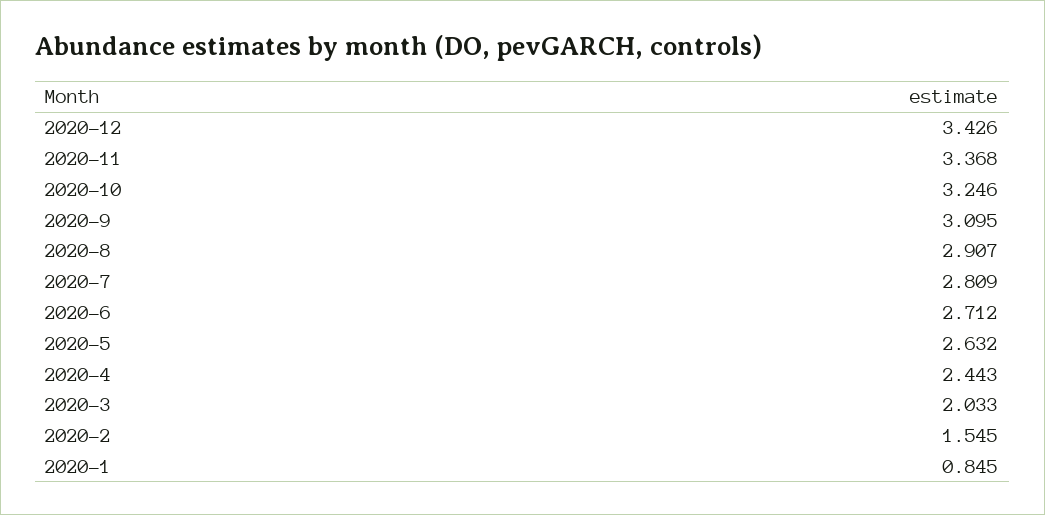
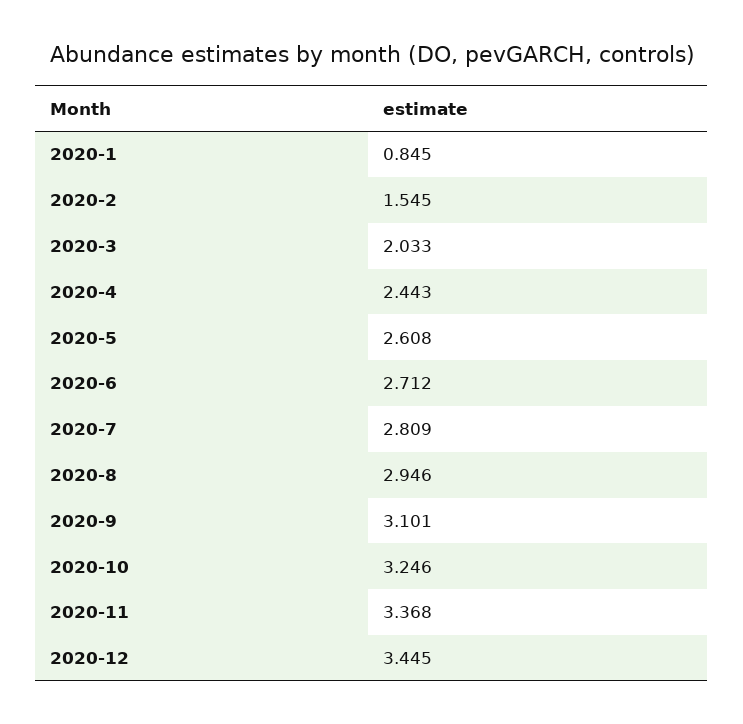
2020-12: 3.426 -> 3.445
2020-9: 3.095 -> 3.101
2020-8: 2.907 -> 2.946
2020-5: 2.632 -> 2.608

